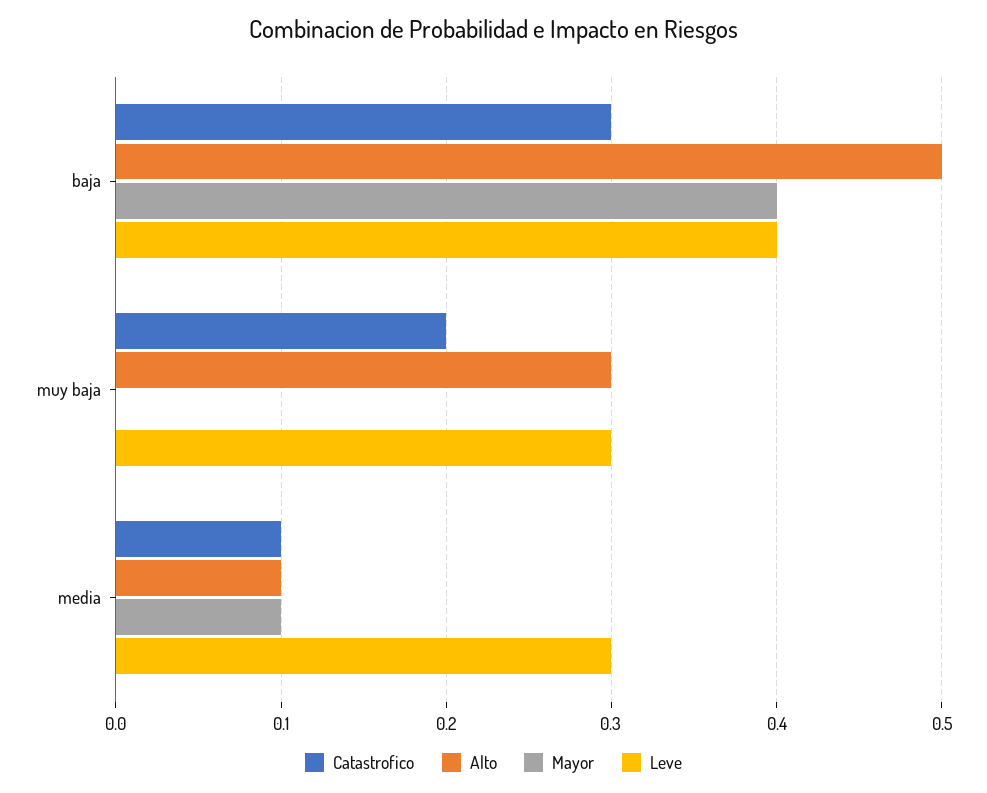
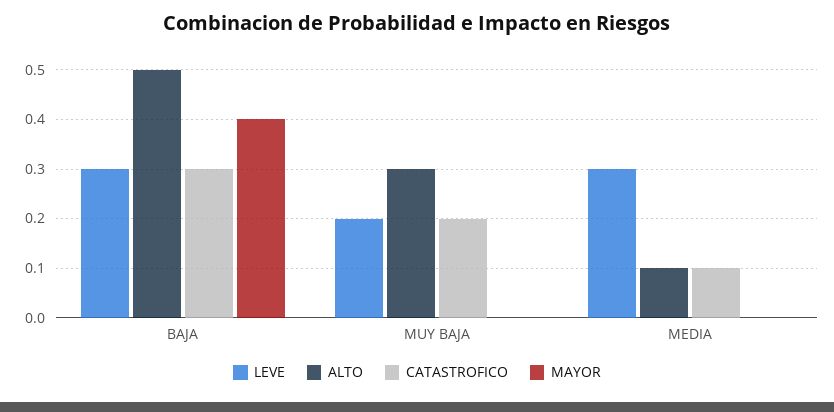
Leve, baja: 0.4 -> 0.3
Leve, muy baja: 0.3 -> 0.2
Mayor, media: 0.1 -> 0

